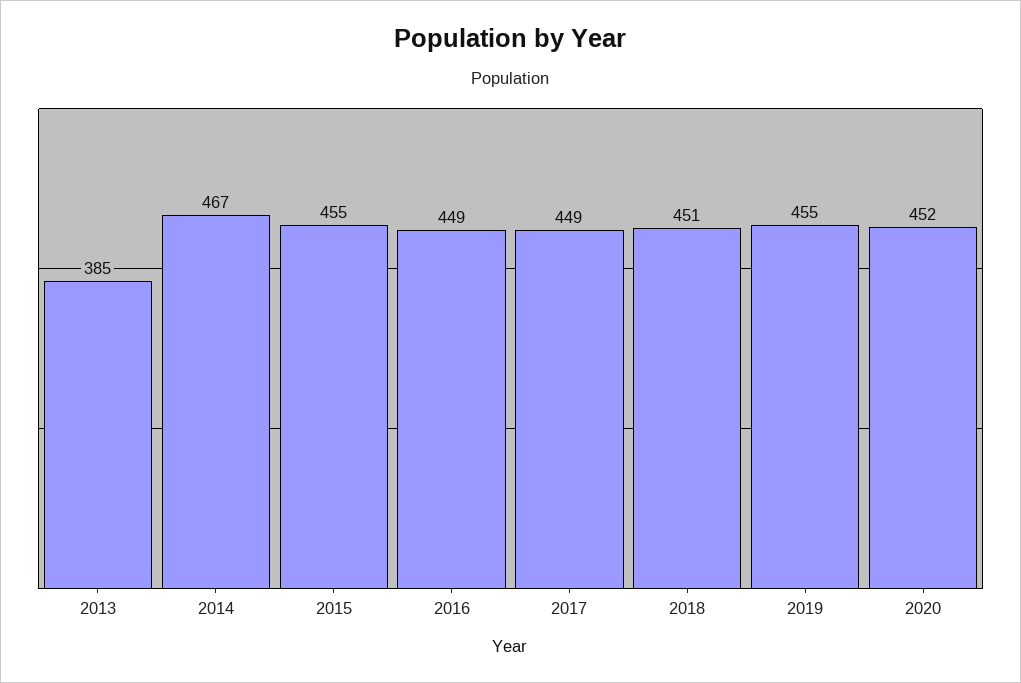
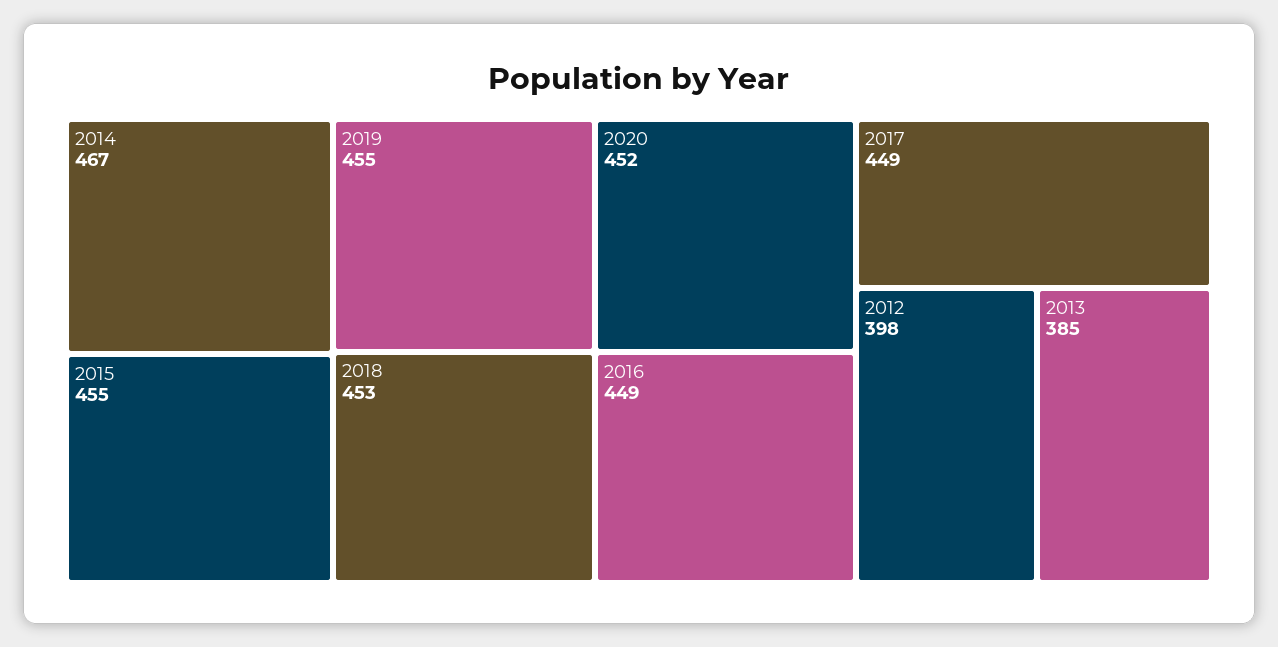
2018: 451 -> 453
2012: none -> 398

